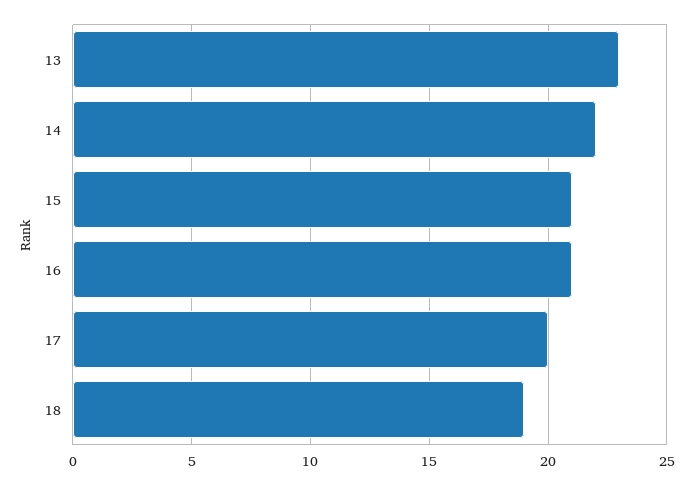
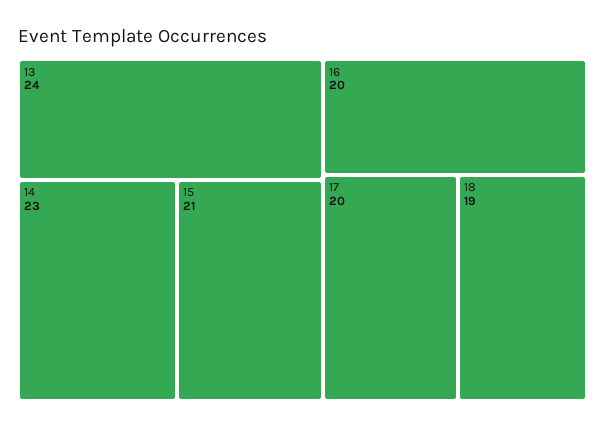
13: 23 -> 24
14: 22 -> 23
16: 21 -> 20

